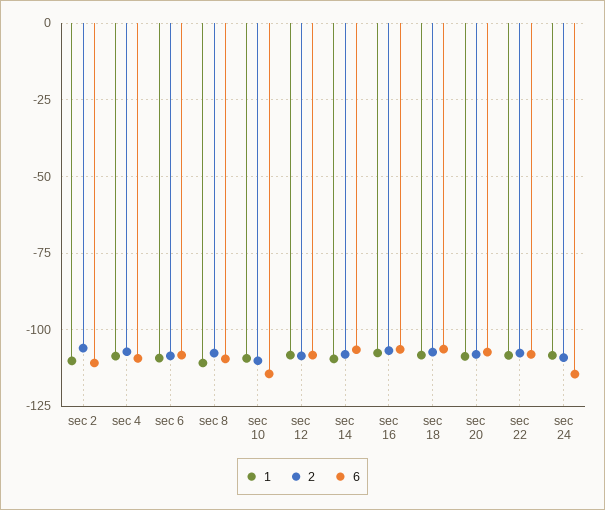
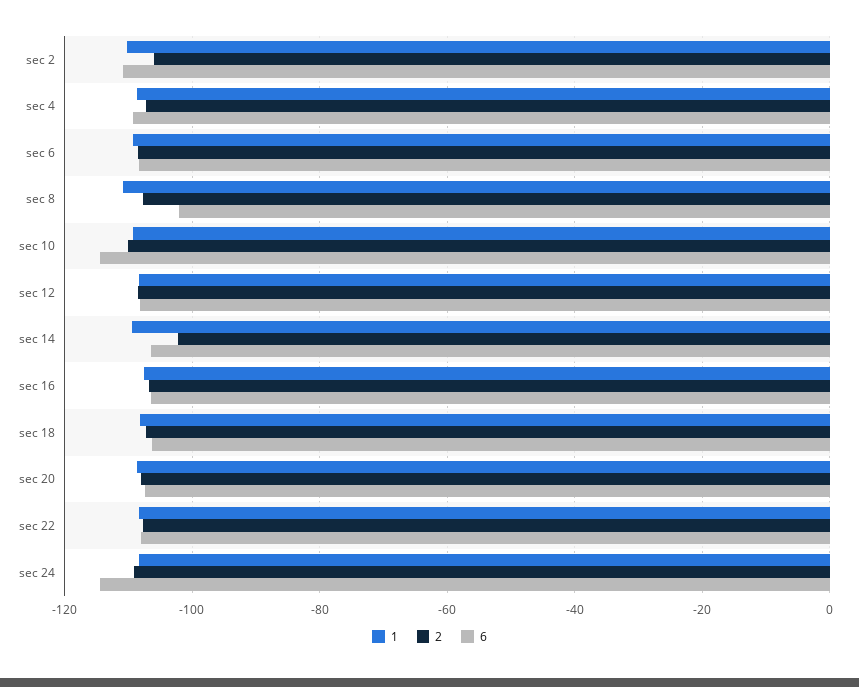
6, sec 8: -110 -> -102
2, sec 14: -107.5 -> -102

